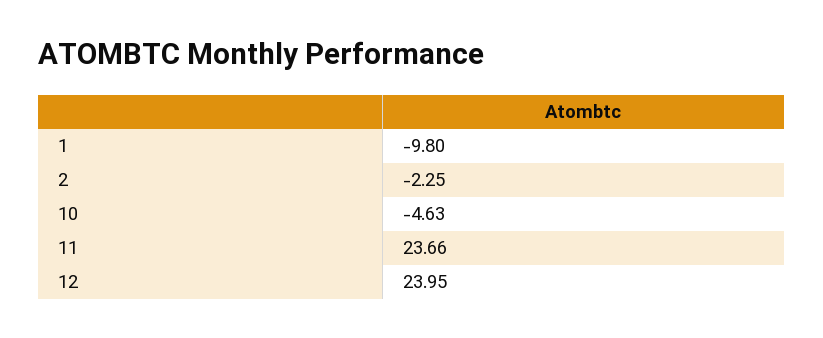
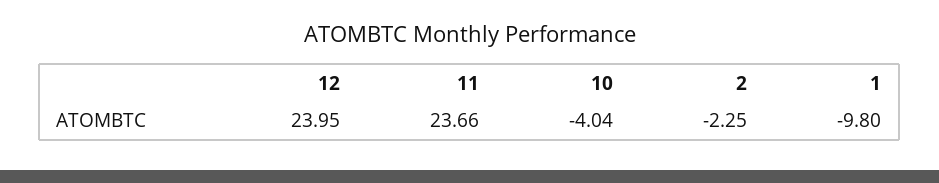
10: -4.63 -> -4.04

